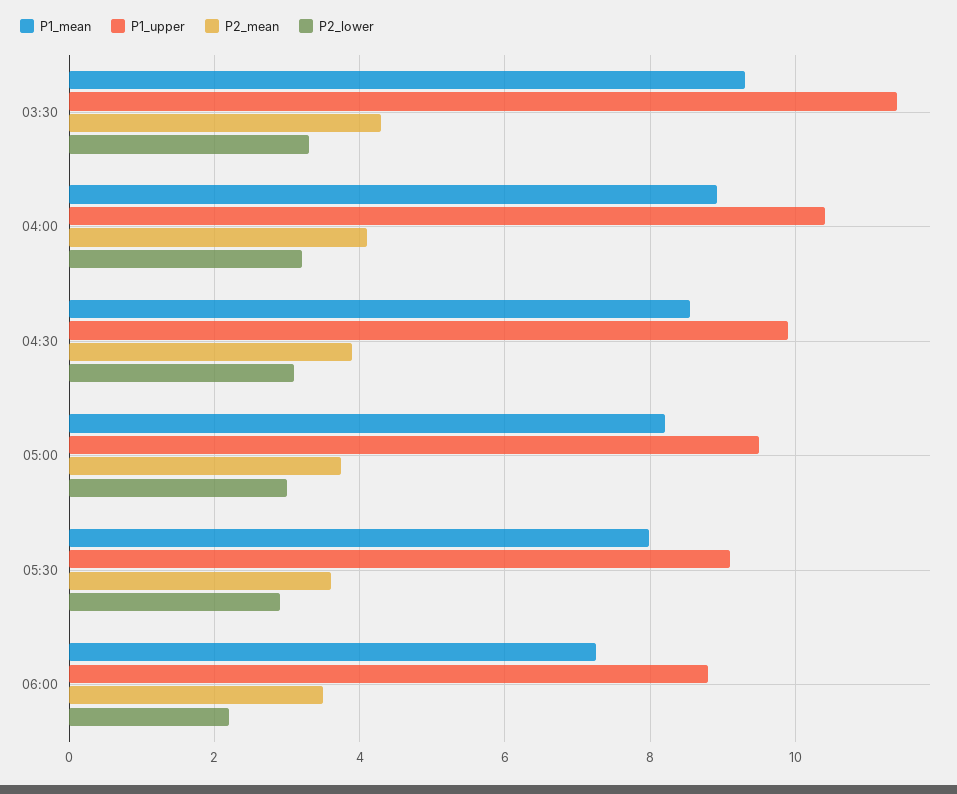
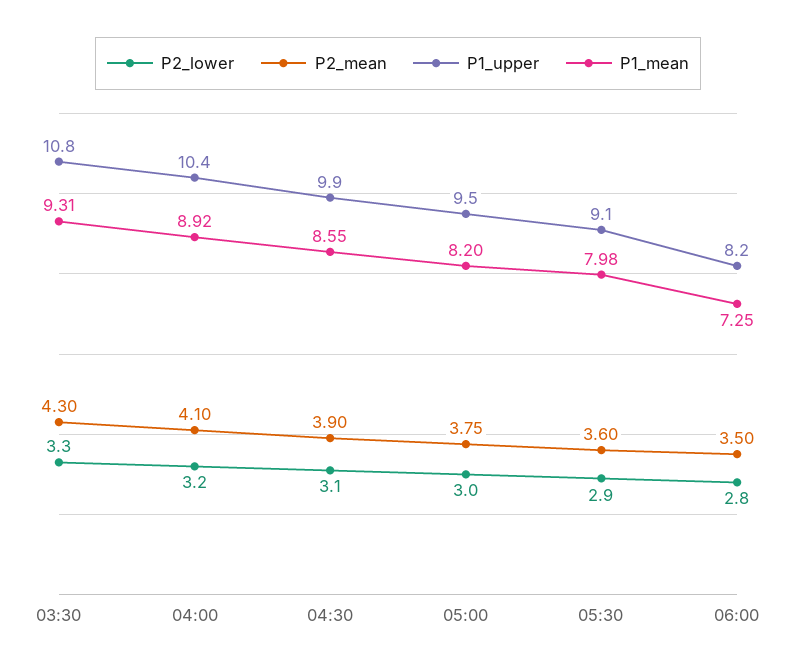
P1_upper, 03:30: 11.4 -> 10.8
P1_upper, 06:00: 8.8 -> 8.2
P2_lower, 06:00: 2.2 -> 2.8

